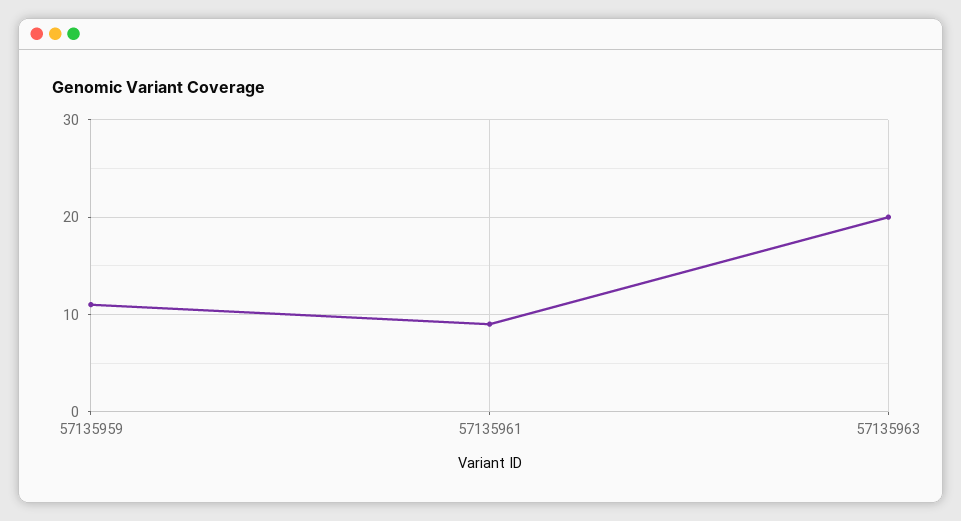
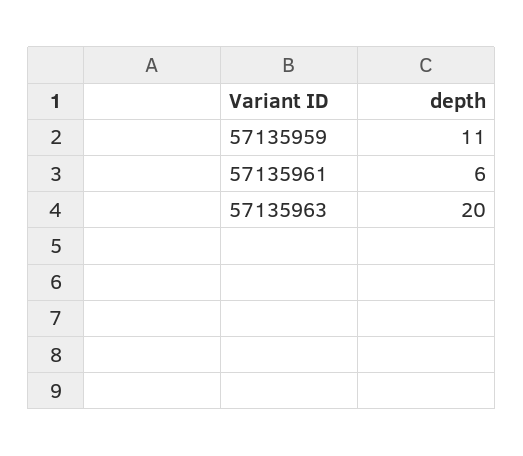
57135961: 9 -> 6

